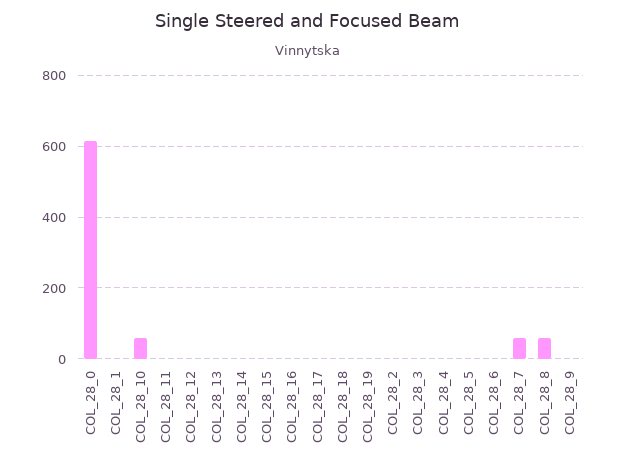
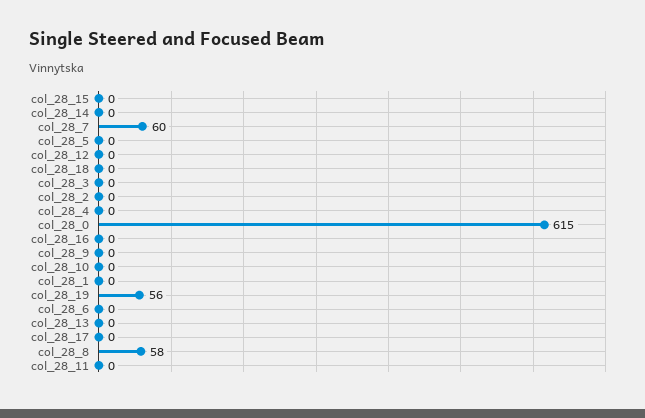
COL_28_10: 60 -> 0
COL_28_19: 0 -> 56

